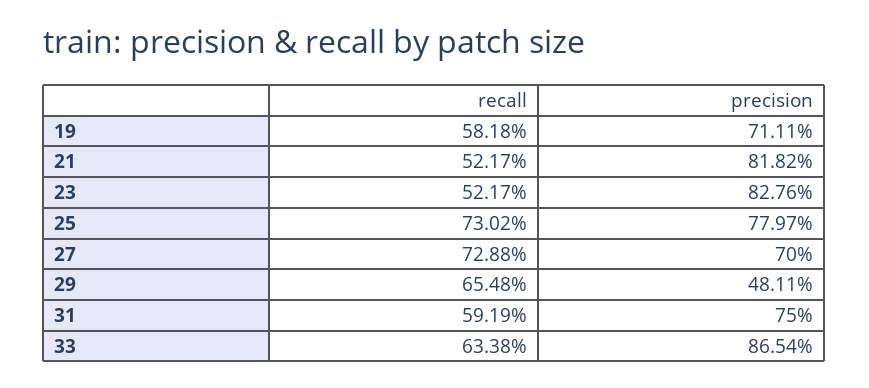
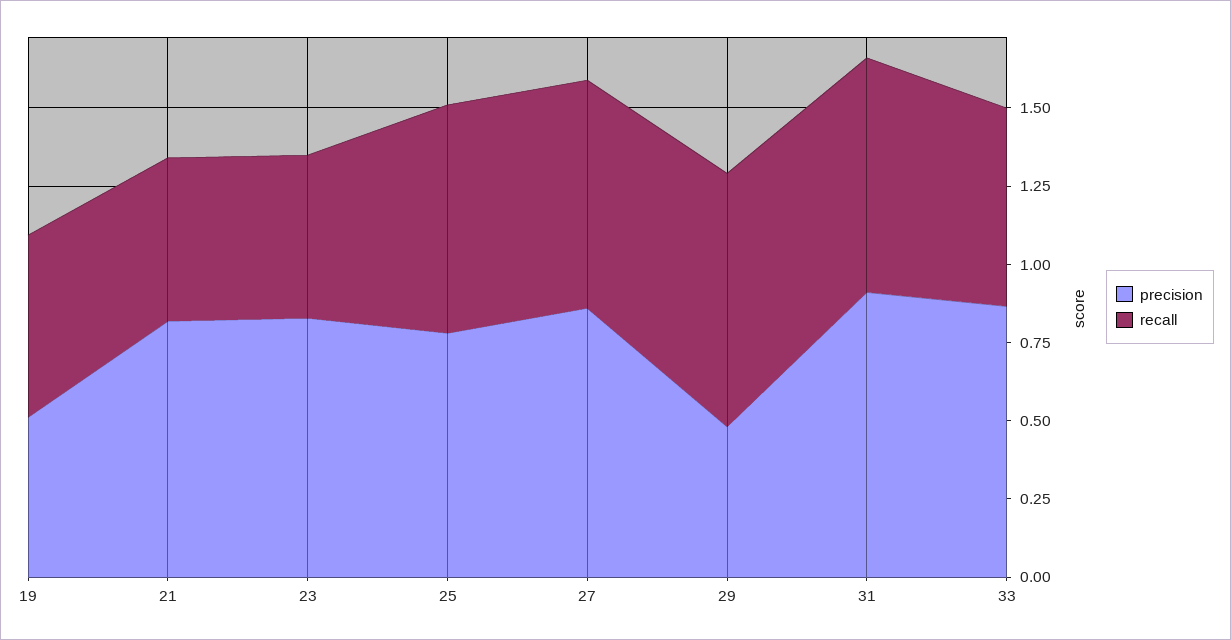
precision, 19: 0.7111 -> 0.5
precision, 27: 0.7 -> 0.85
recall, 29: 0.6548 -> 0.8
recall, 31: 0.5919 -> 0.75
precision, 31: 0.75 -> 0.9

